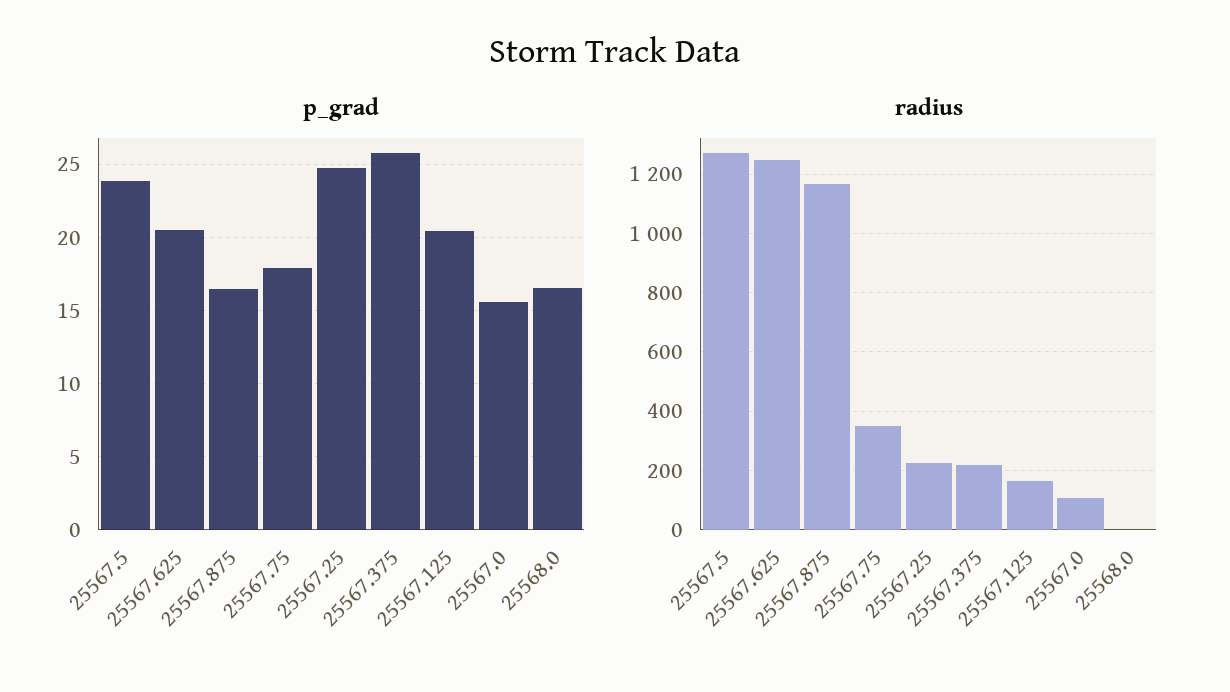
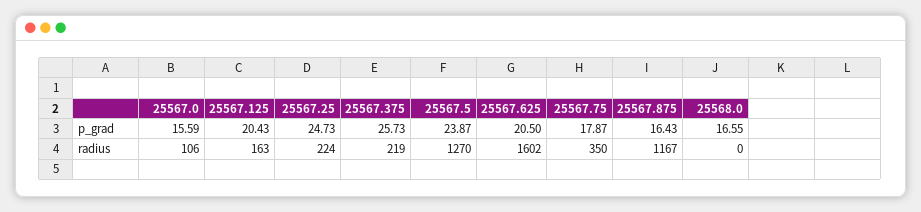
radius, 25567.625: 1250 -> 1602

